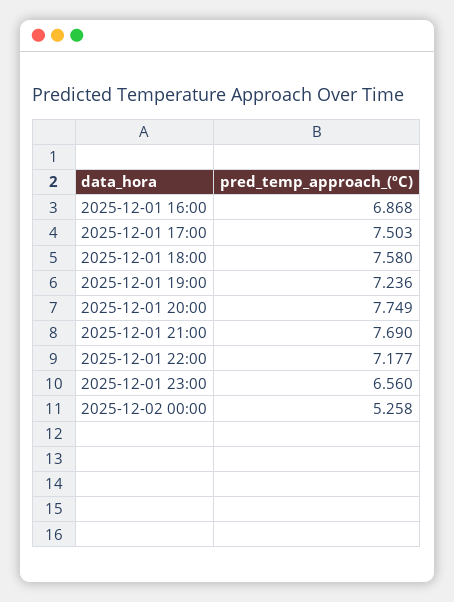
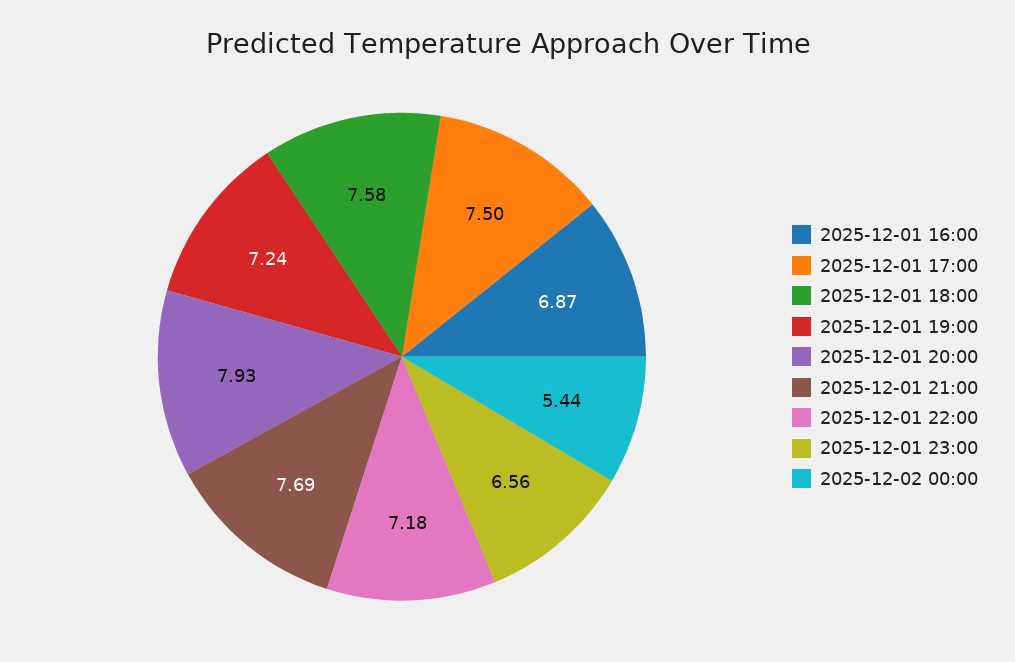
2025-12-01 20:00: 7.749 -> 7.93
2025-12-02 00:00: 5.258 -> 5.44

